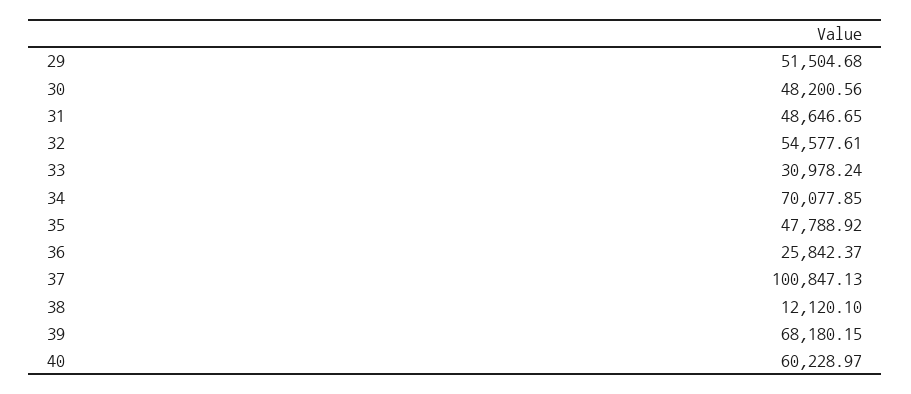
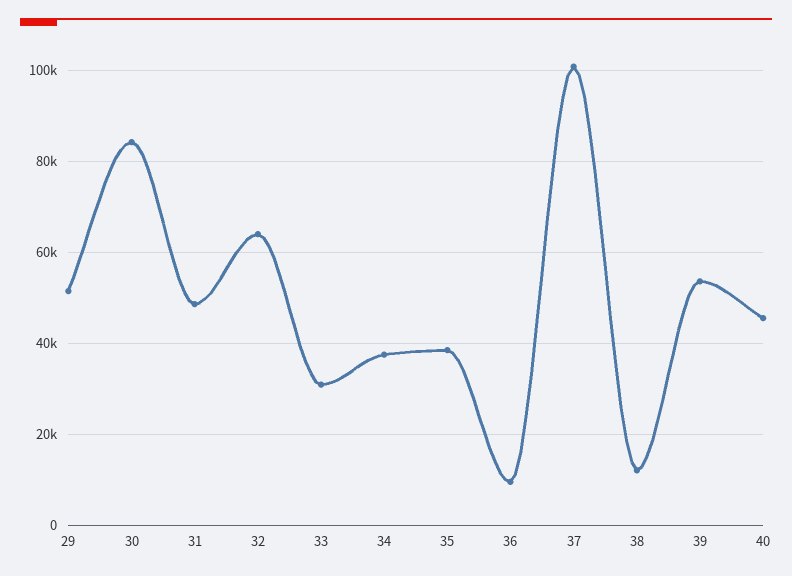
30: 48200.56 -> 84000
32: 54577.61 -> 64000
34: 70077.85 -> 38000
35: 47788.92 -> 38000
36: 25842.37 -> 10000
39: 68180.15 -> 54000
40: 60228.97 -> 46000

